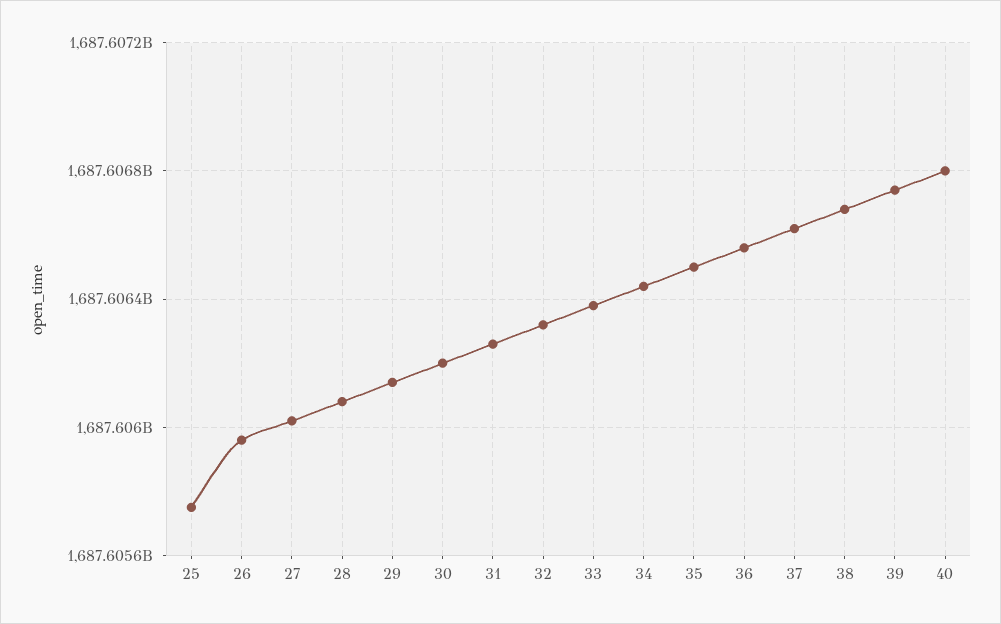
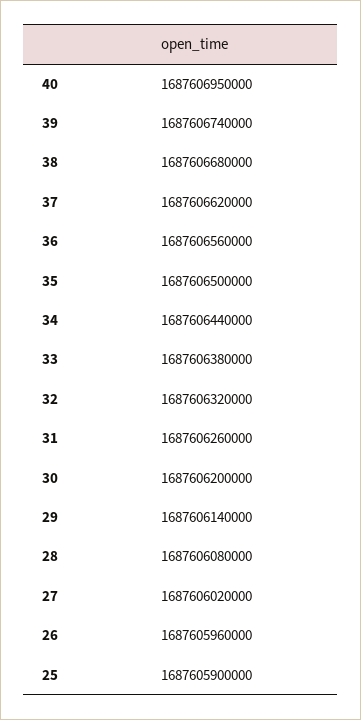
25: 1687605750000 -> 1687605900000
40: 1687606800000 -> 1687606950000

